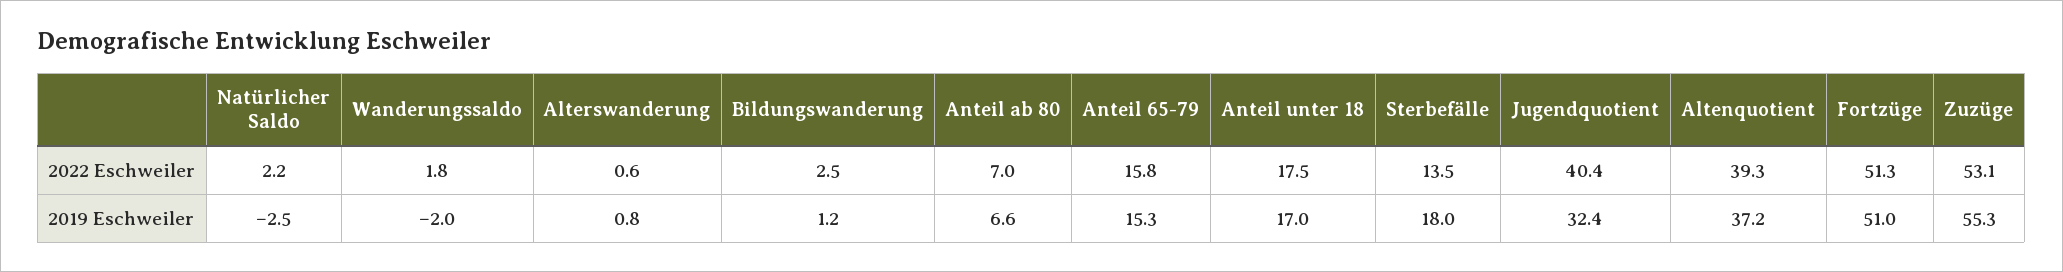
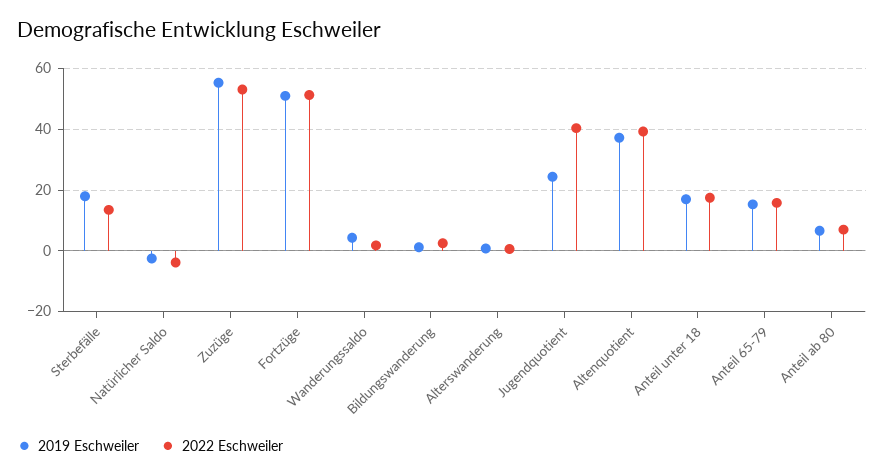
2022 Eschweiler, Natürlicher Saldo: 2.2 -> -4
2019 Eschweiler, Wanderungssaldo: -2 -> 4
2019 Eschweiler, Jugendquotient: 32.4 -> 24

